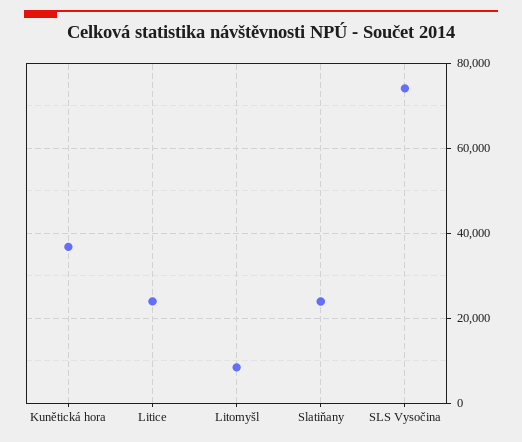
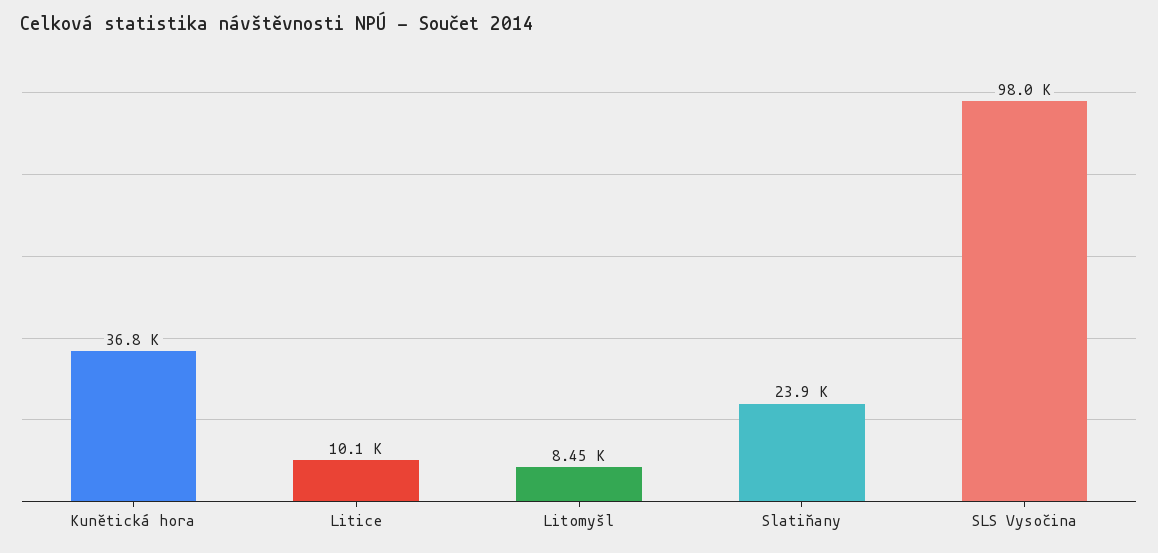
Litice: 24000 -> 10100
SLS Vysočina: 74000 -> 98000

